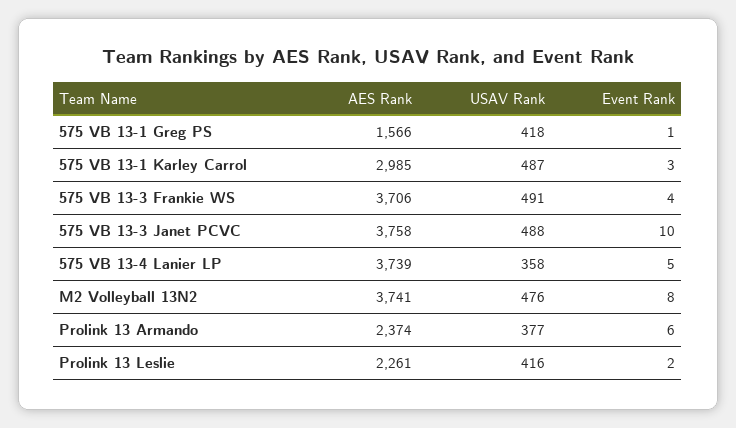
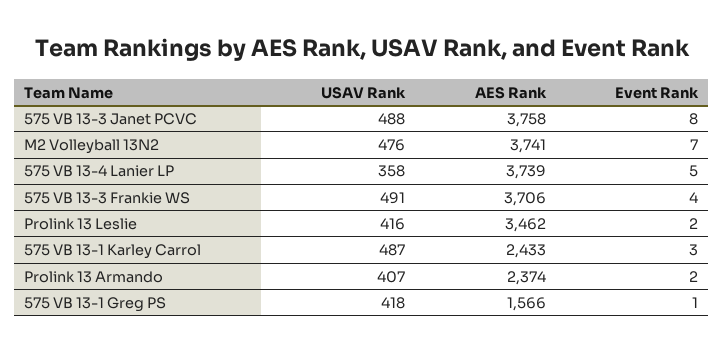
AES Rank, 575 VB 13-1 Karley Carrol: 2985 -> 2433
Event Rank, 575 VB 13-3 Janet PCVC: 10 -> 8
Event Rank, M2 Volleyball 13N2: 8 -> 7
USAV Rank, Prolink 13 Armando: 377 -> 407
Event Rank, Prolink 13 Armando: 6 -> 2
AES Rank, Prolink 13 Leslie: 2261 -> 3462

